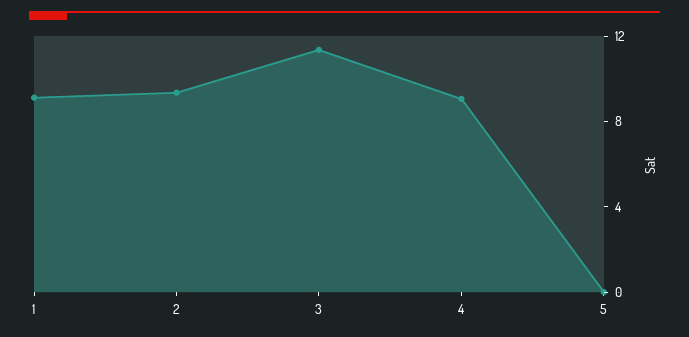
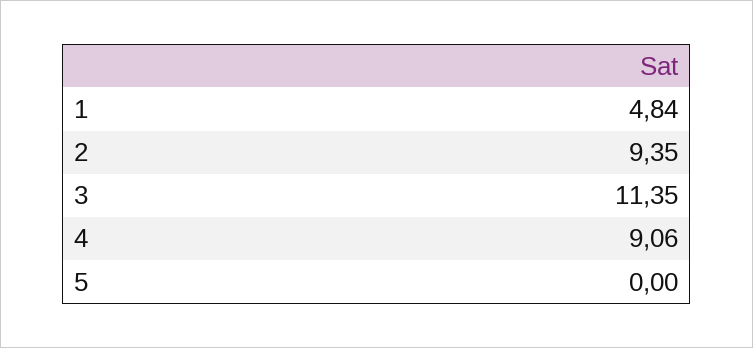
1: 9 -> 4.84

